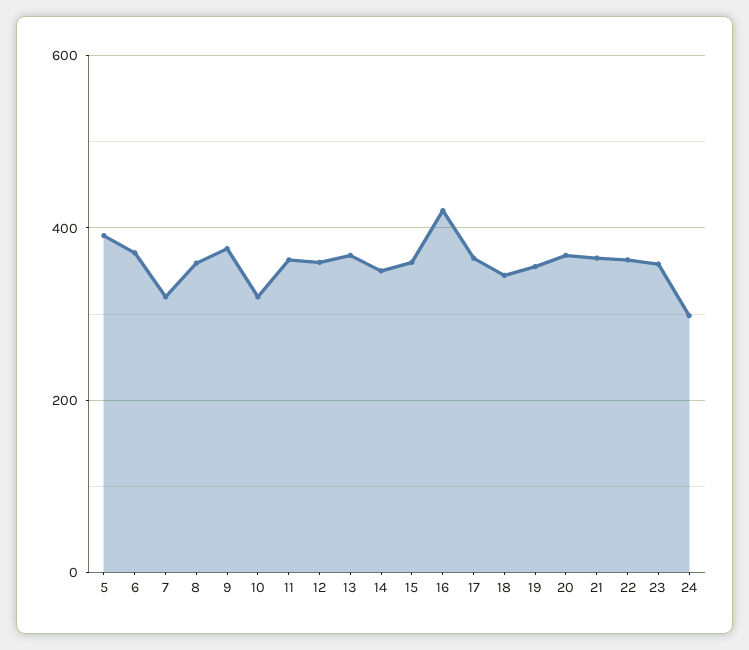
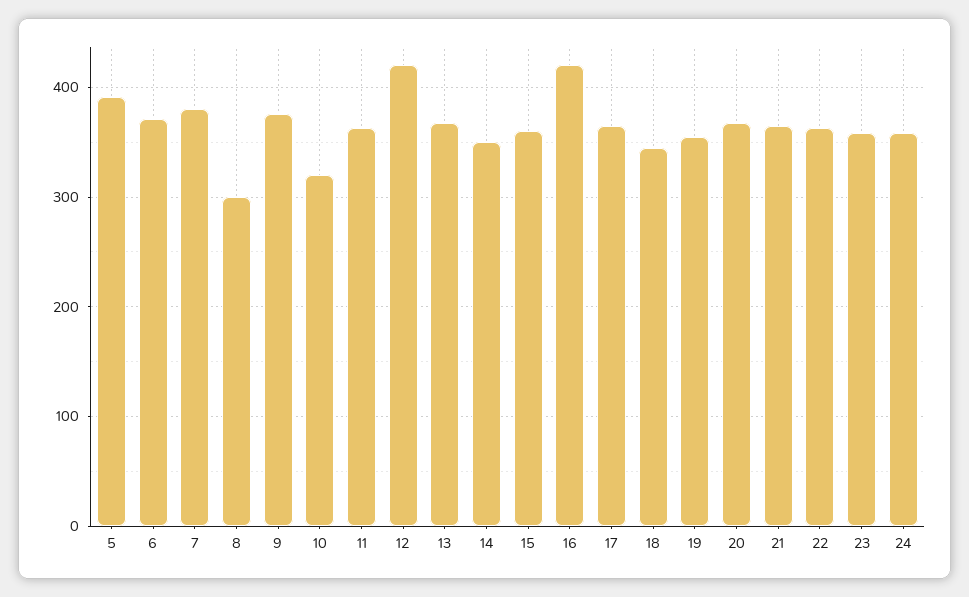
7: 320 -> 380
8: 360 -> 300
12: 360 -> 420
24: 300 -> 360

